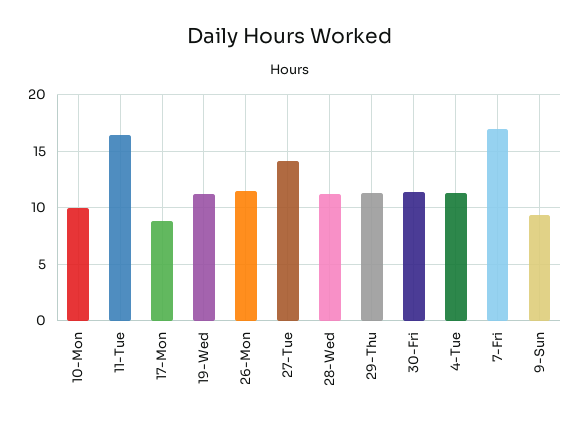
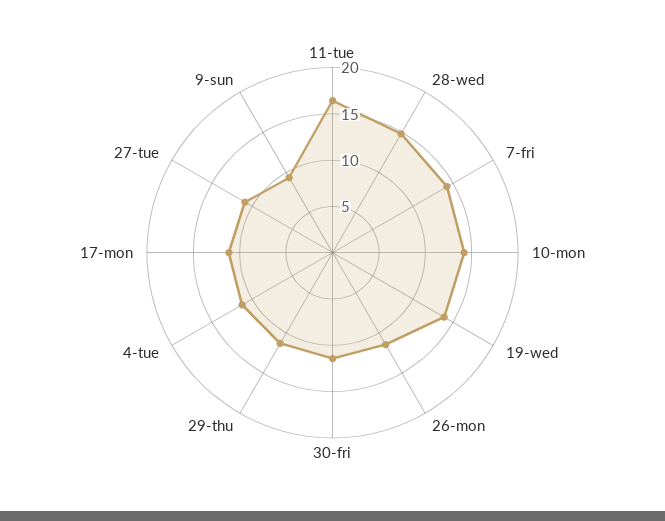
10-Mon: 10 -> 14
17-Mon: 9 -> 11
19-Wed: 11 -> 14
27-Tue: 14 -> 11
28-Wed: 11 -> 15
7-Fri: 17 -> 14

